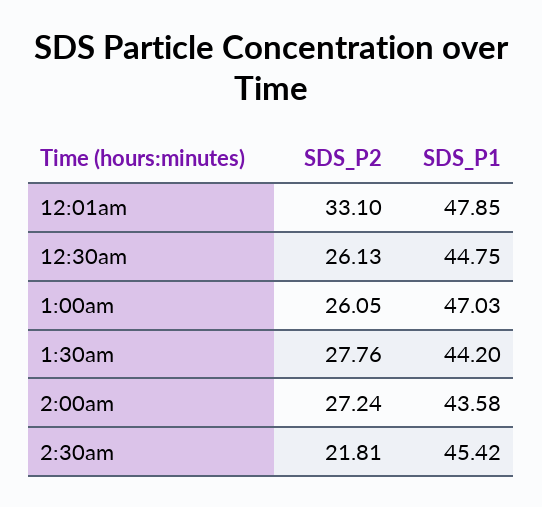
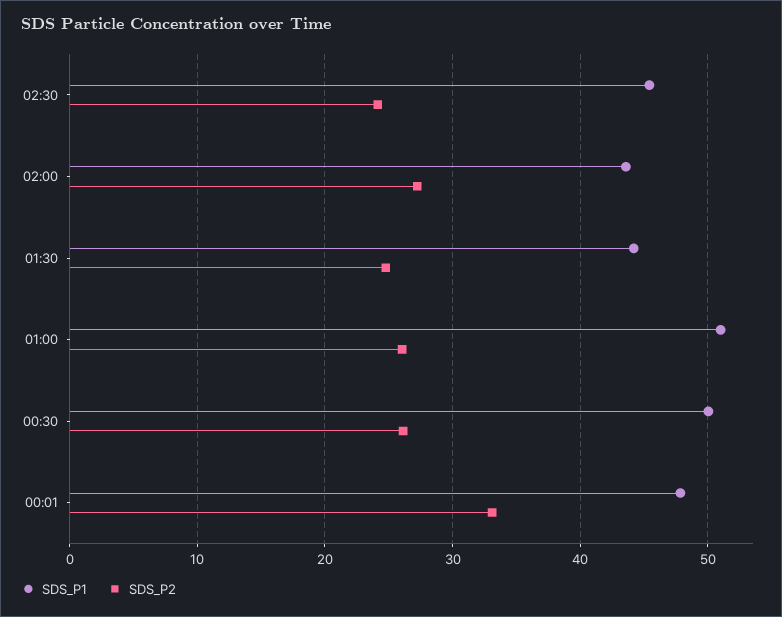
SDS_P1, 12:30am: 44.75 -> 50
SDS_P1, 1:00am: 47.03 -> 51
SDS_P2, 1:30am: 27.76 -> 25
SDS_P2, 2:30am: 21.81 -> 24

